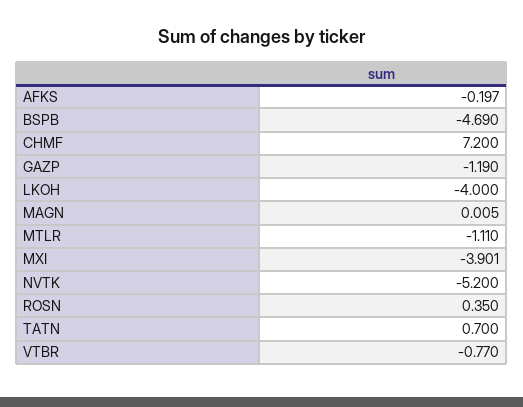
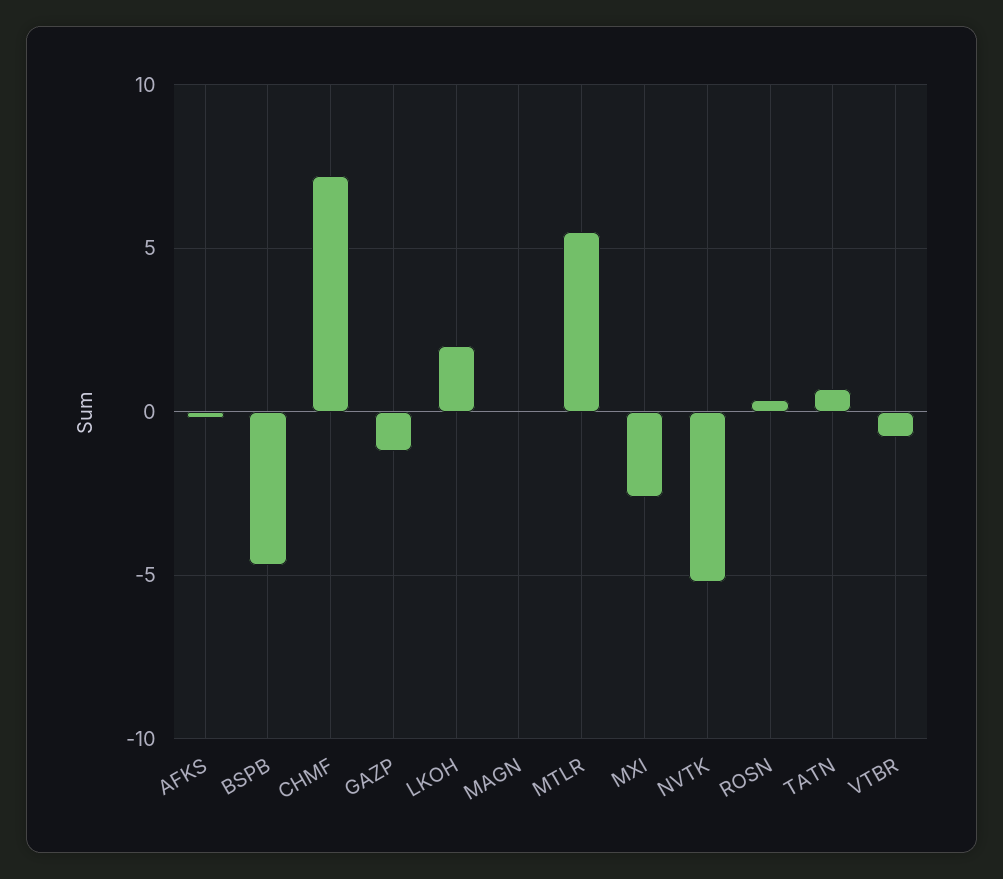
LKOH: -4 -> 2
MTLR: -1.11 -> 5.5
MXI: -3.901 -> -2.5

